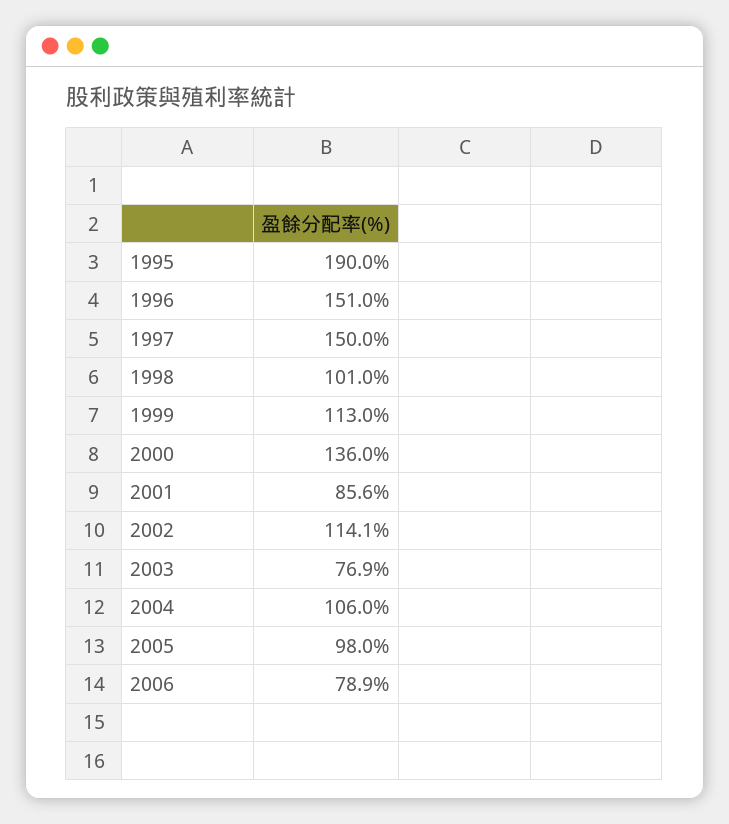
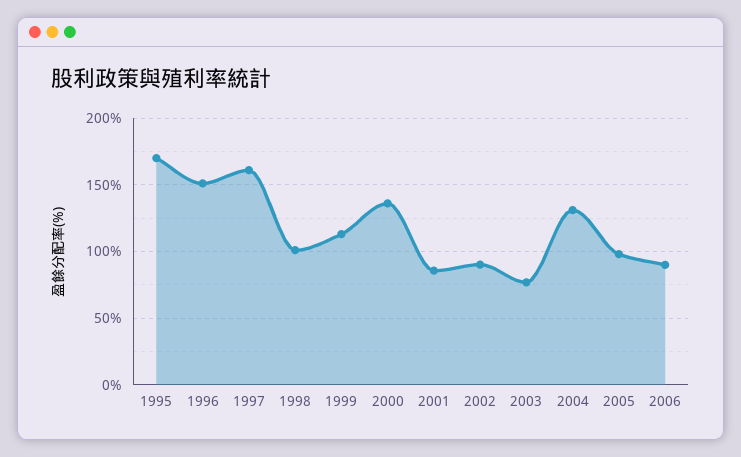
1995: 190 -> 170
1997: 150 -> 160
2002: 114.1 -> 90
2004: 106 -> 130
2006: 78.9 -> 90

